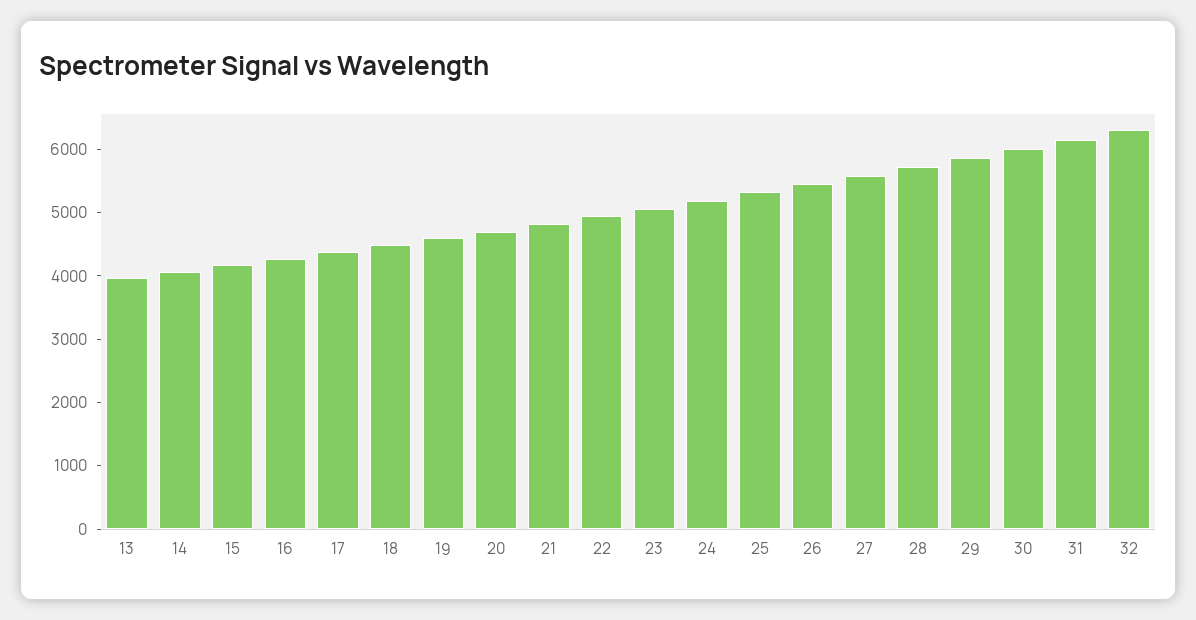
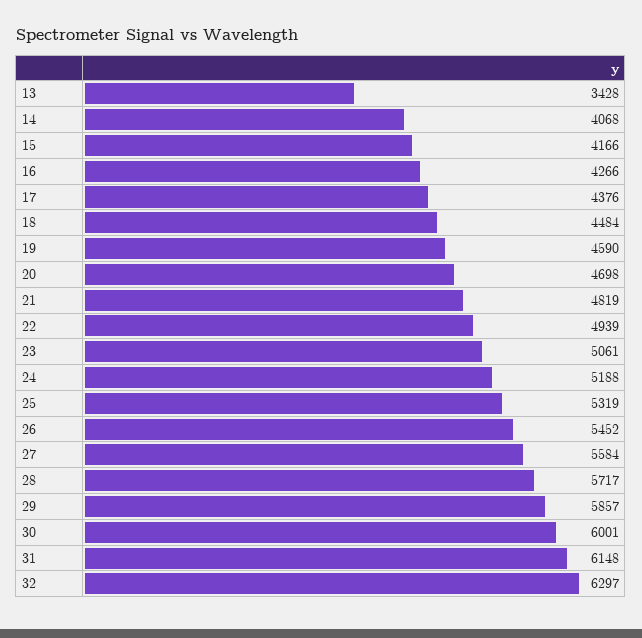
13: 4000 -> 3428

